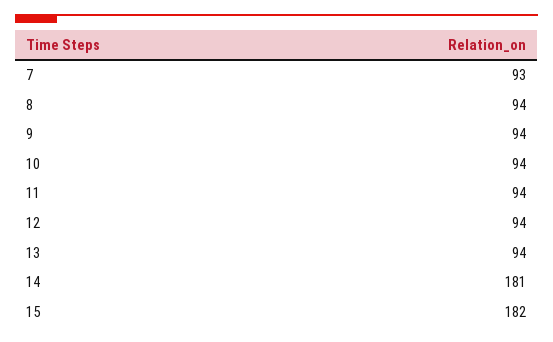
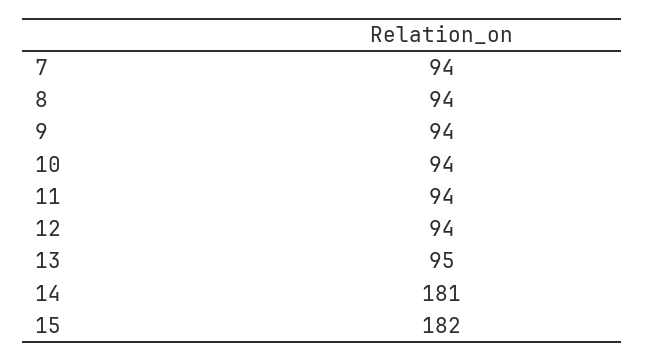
7: 93 -> 94
13: 94 -> 95

